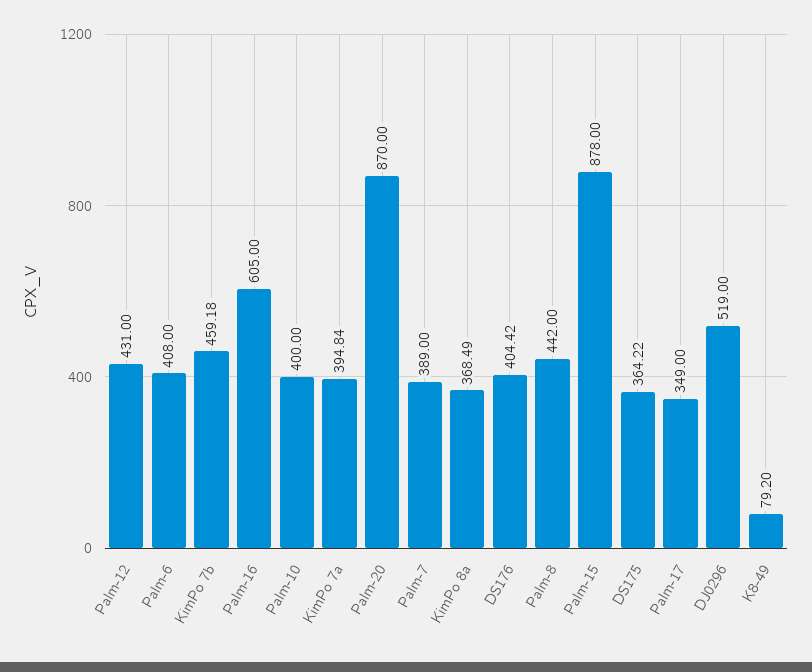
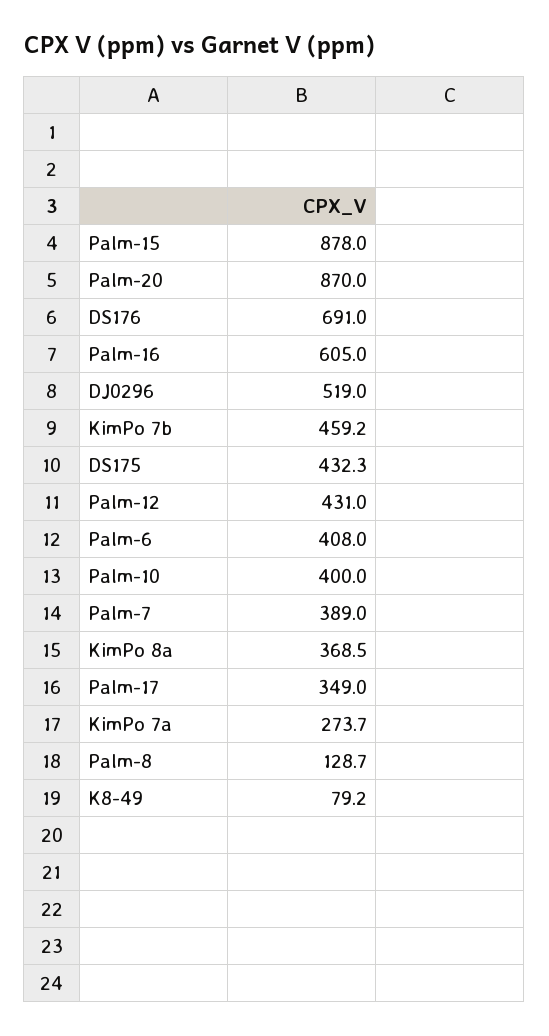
KimPo 7a: 394.84 -> 273.7
DS176: 404.42 -> 691
Palm-8: 442 -> 128.7
DS175: 364.22 -> 432.3

